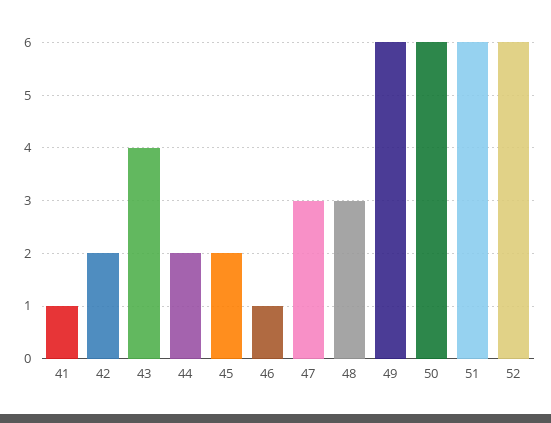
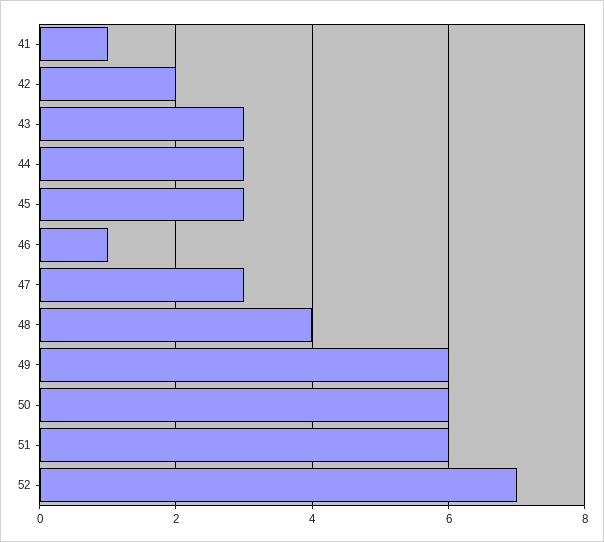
43: 4 -> 3
44: 2 -> 3
45: 2 -> 3
48: 3 -> 4
52: 6 -> 7

